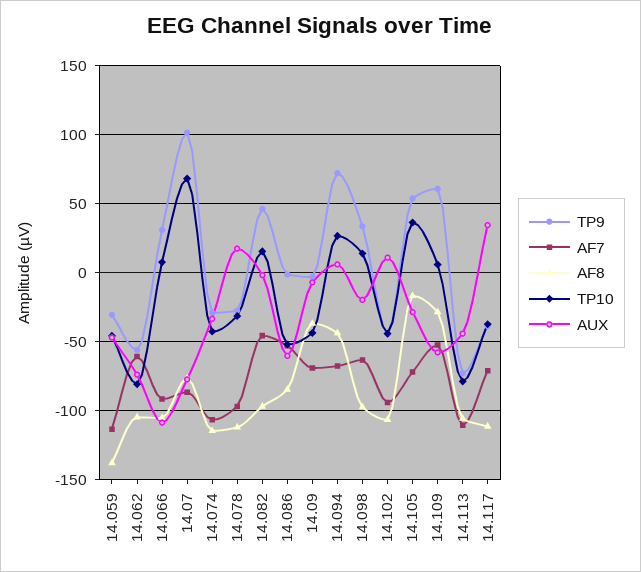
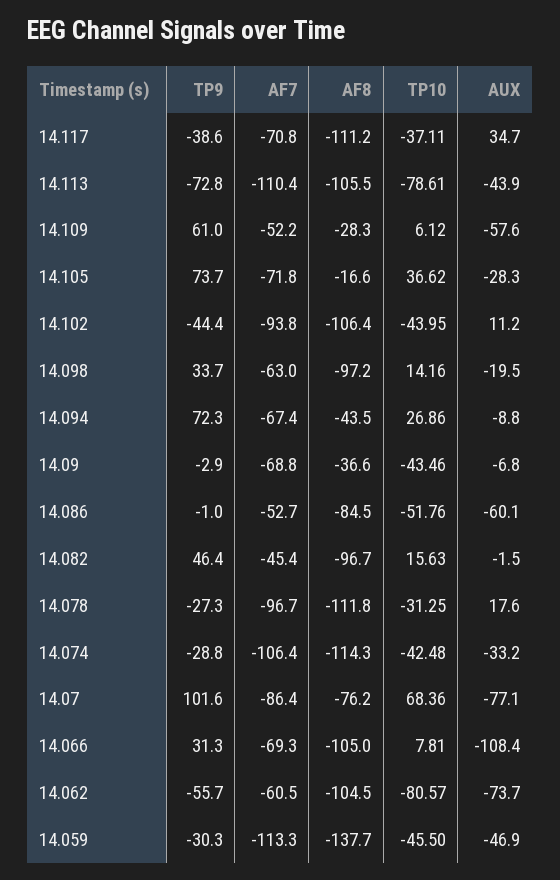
AF7, 14.066: -90 -> -69.3
AUX, 14.094: 5 -> -8.8
TP9, 14.105: 55 -> 73.7

